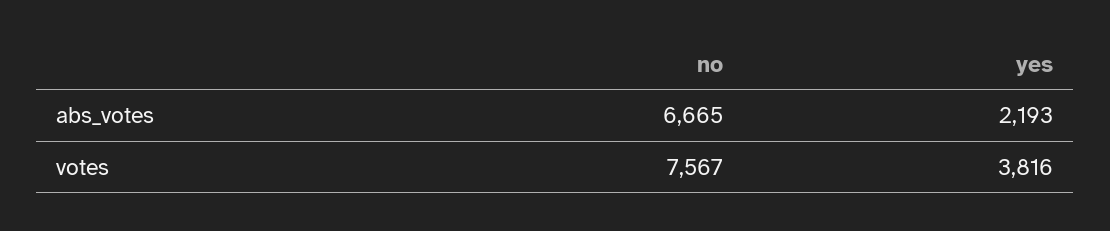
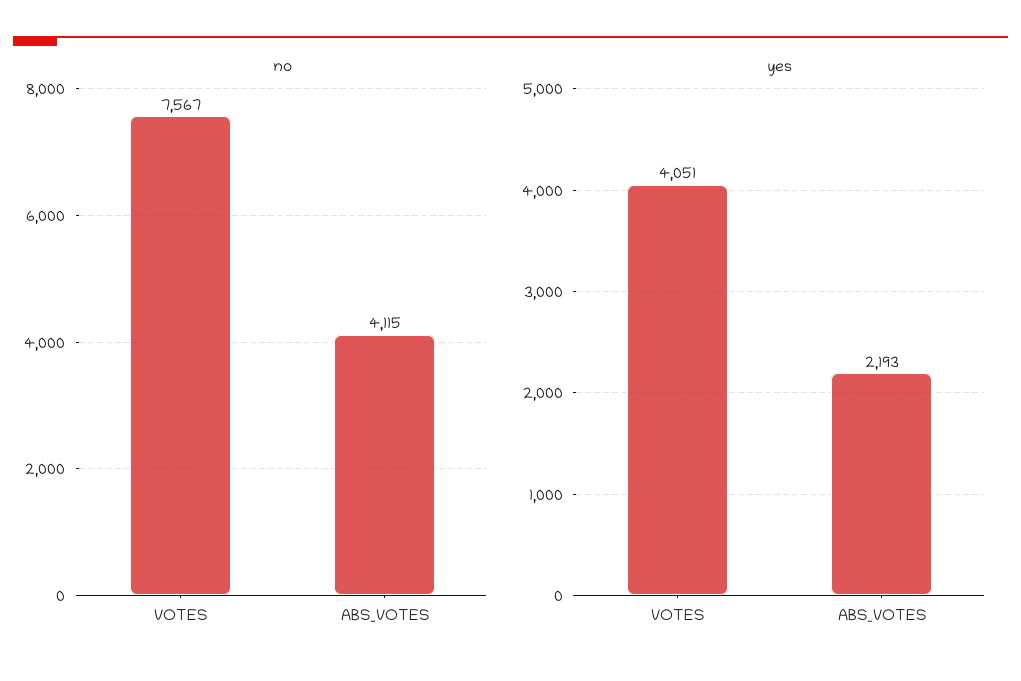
no, abs_votes: 6665 -> 4115
yes, votes: 3816 -> 4051

